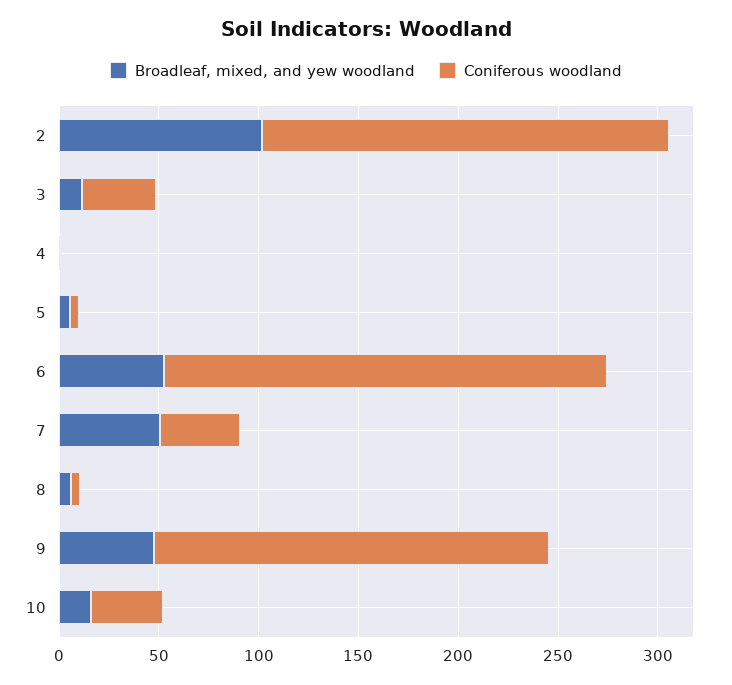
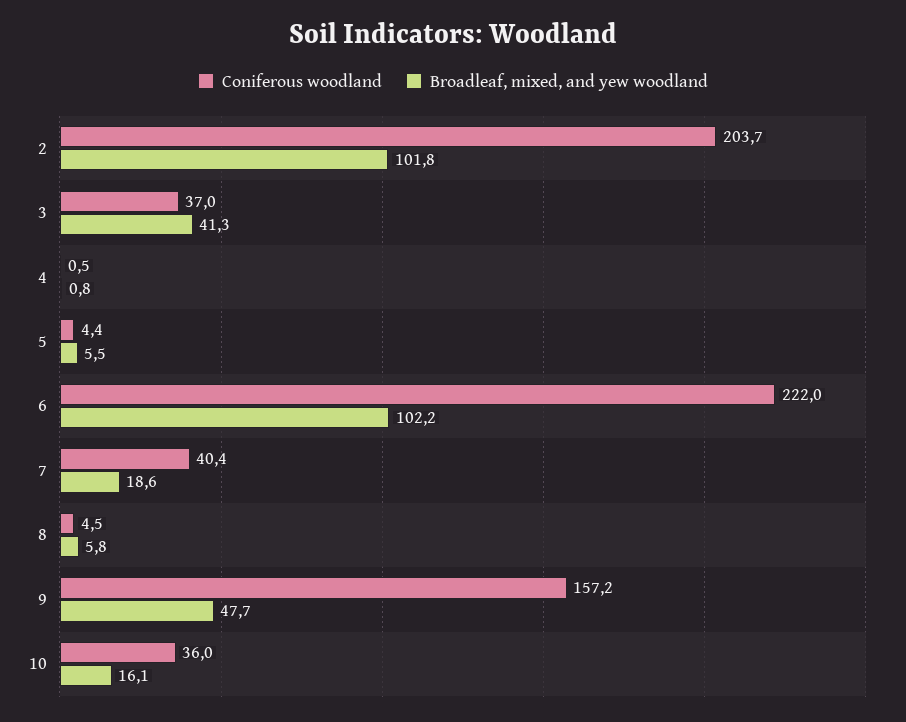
Broadleaf, mixed, and yew woodland, 3: 10 -> 41.3
Broadleaf, mixed, and yew woodland, 6: 50 -> 102.2
Broadleaf, mixed, and yew woodland, 7: 50 -> 18.6
Coniferous woodland, 9: 200 -> 157.2

